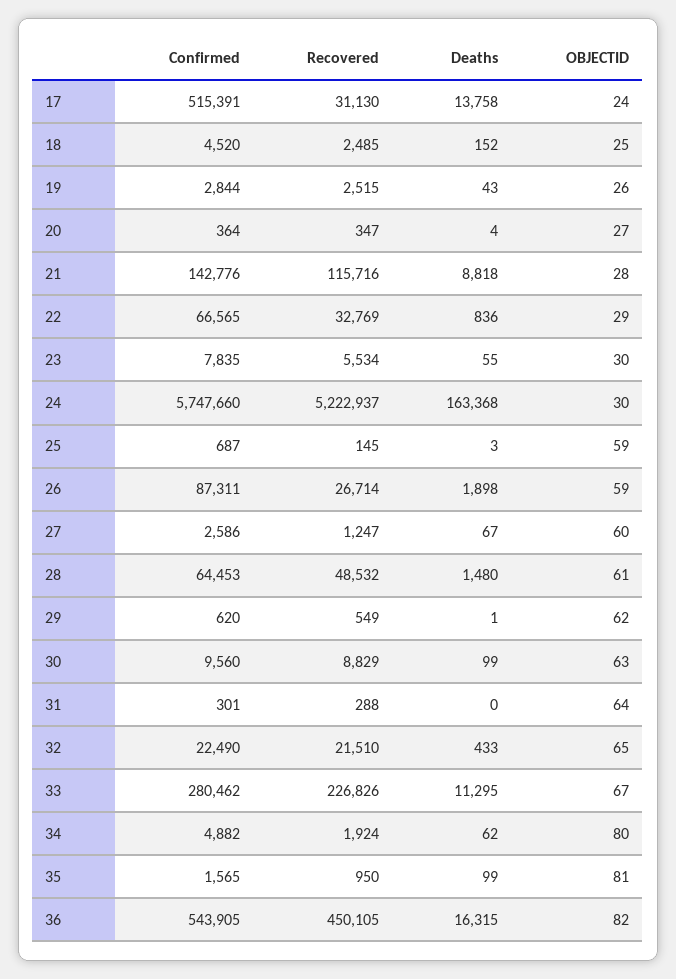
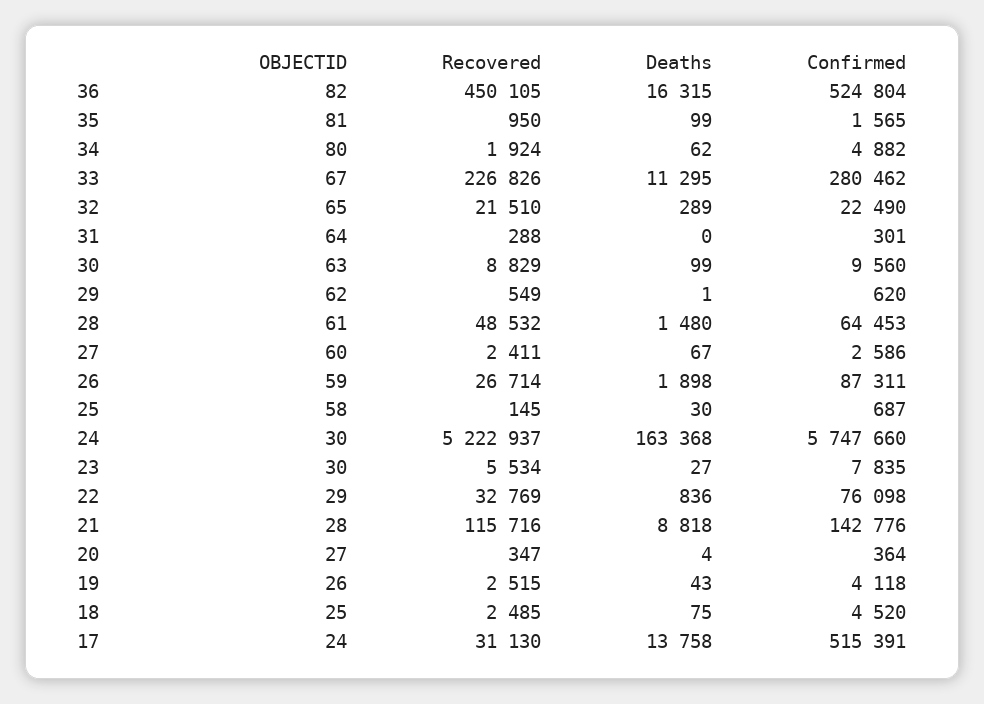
Deaths, 18: 152 -> 75
Confirmed, 19: 2844 -> 4118
Confirmed, 22: 66565 -> 76098
Deaths, 23: 55 -> 27
Deaths, 25: 3 -> 30
OBJECTID, 25: 59 -> 58
Recovered, 27: 1247 -> 2411
Deaths, 32: 433 -> 289
Confirmed, 36: 543905 -> 524804

